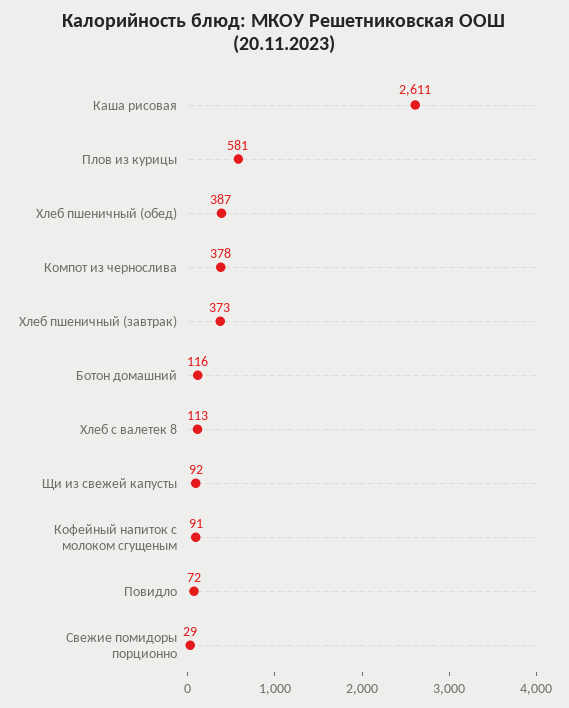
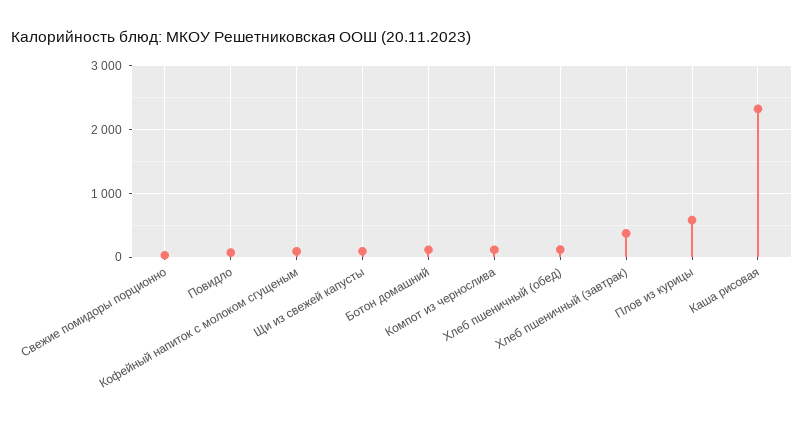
Каша рисовая: 2611 -> 2300
Хлеб пшеничный (обед): 387 -> 100
Компот из чернослива: 378 -> 100
Хлеб с валетек 8: 113 -> none

